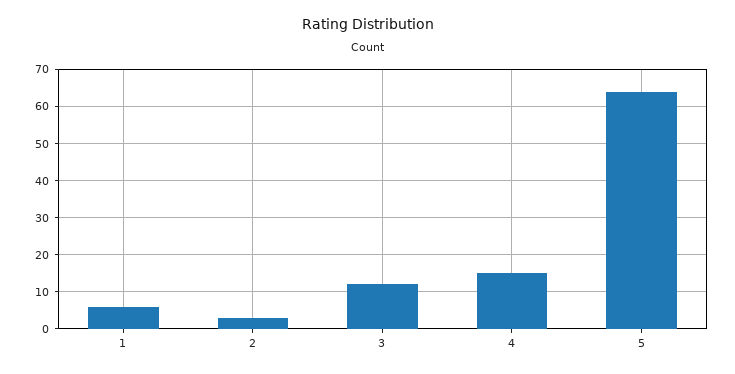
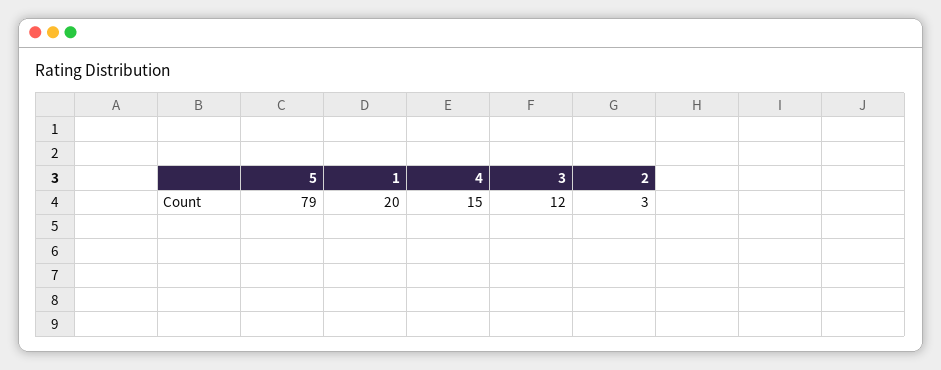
1: 5 -> 20
5: 65 -> 79

